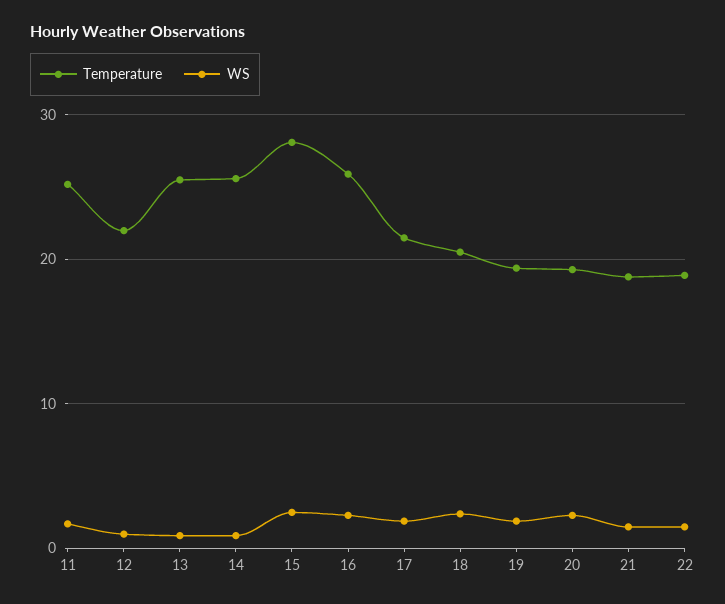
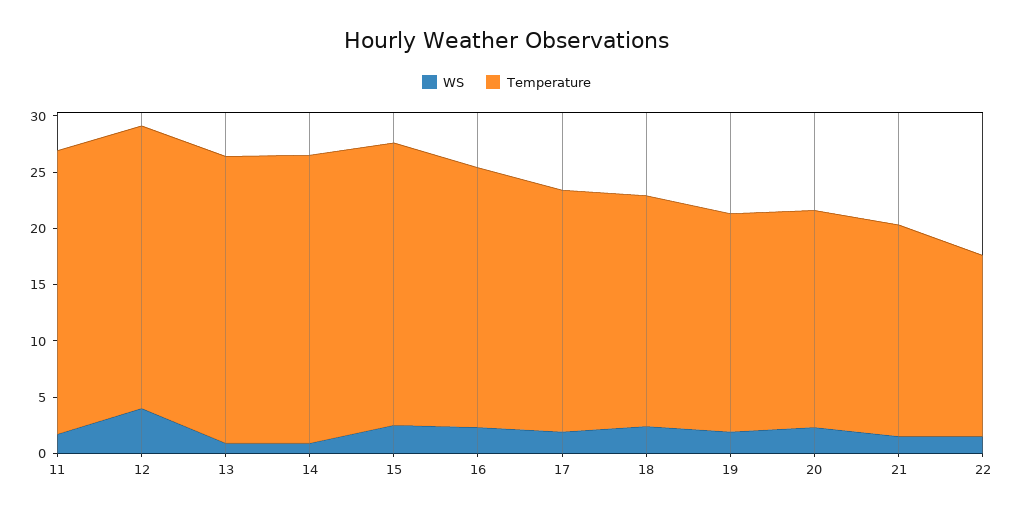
Temperature, 12: 22 -> 25
WS, 12: 1 -> 4
Temperature, 15: 28 -> 25
Temperature, 16: 26 -> 23
Temperature, 22: 19 -> 16

